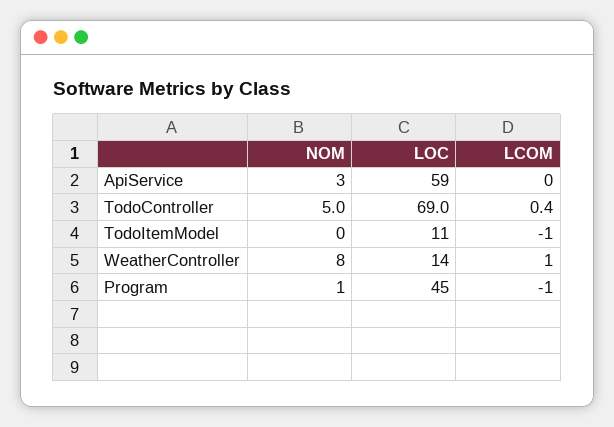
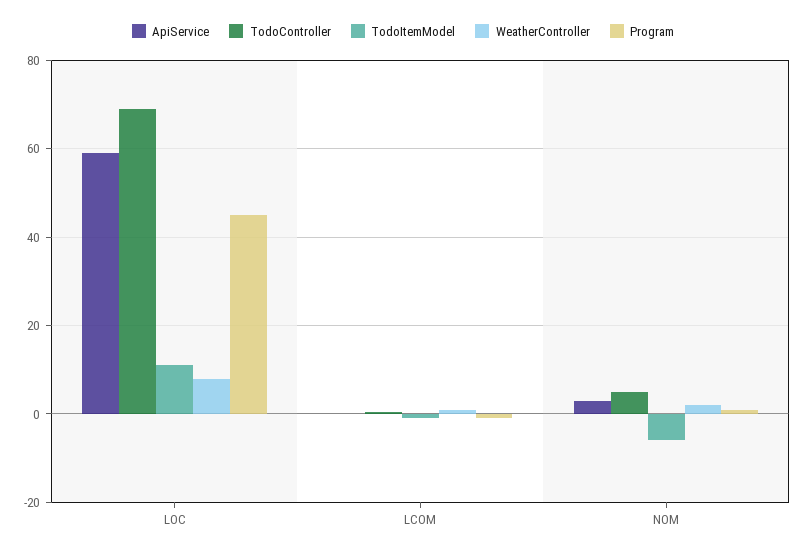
TodoItemModel, NOM: 0 -> -6
WeatherController, NOM: 8 -> 2
WeatherController, LOC: 14 -> 8

